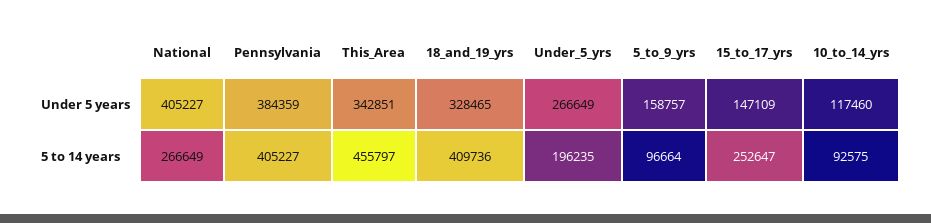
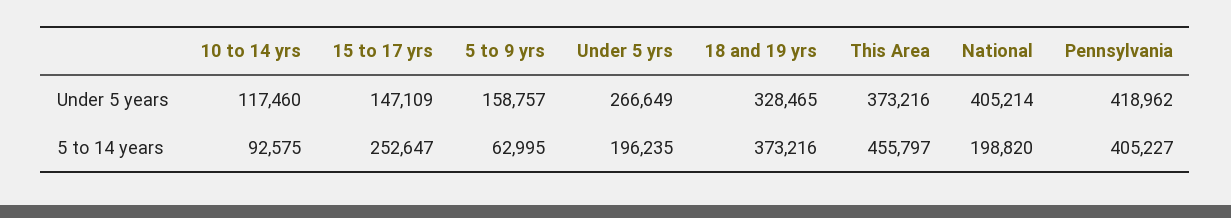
National, Under 5 years: 405227 -> 405214
Pennsylvania, Under 5 years: 384359 -> 418962
This_Area, Under 5 years: 342851 -> 373216
National, 5 to 14 years: 266649 -> 198820
18_and_19_yrs, 5 to 14 years: 409736 -> 373216
5_to_9_yrs, 5 to 14 years: 96664 -> 62995

